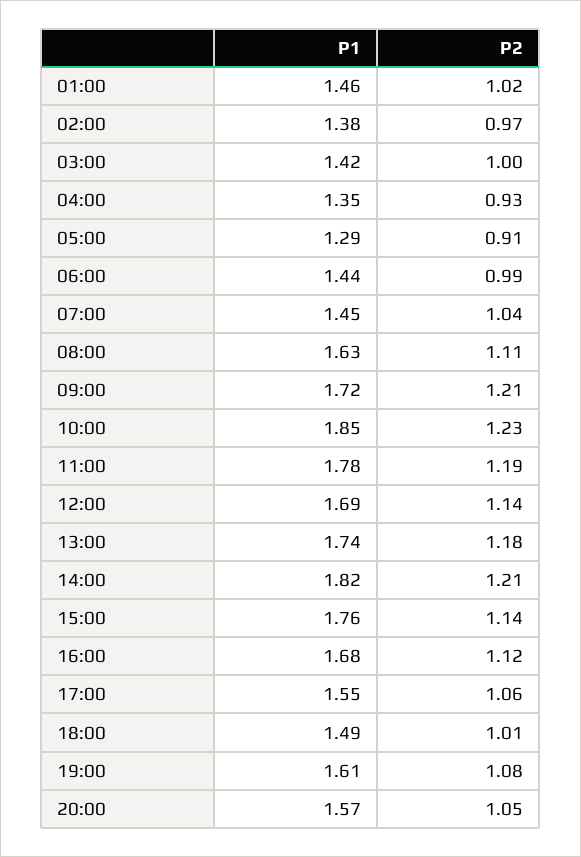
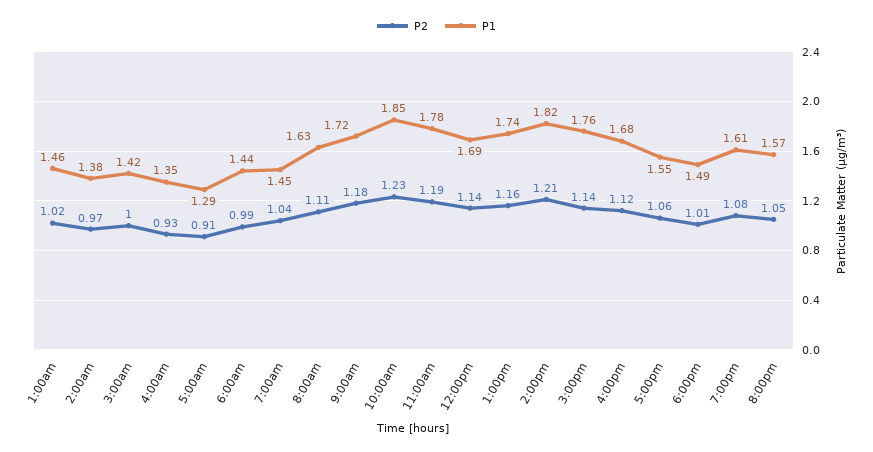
P2, 09:00: 1.21 -> 1.18
P2, 13:00: 1.18 -> 1.16

